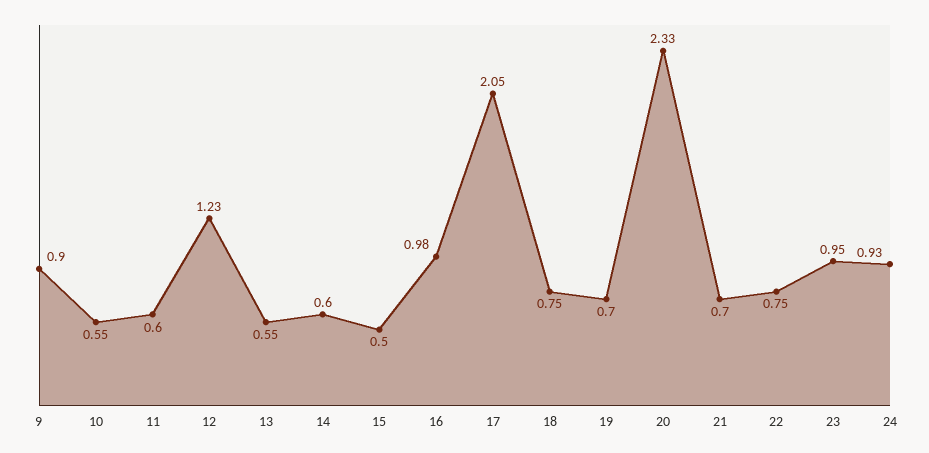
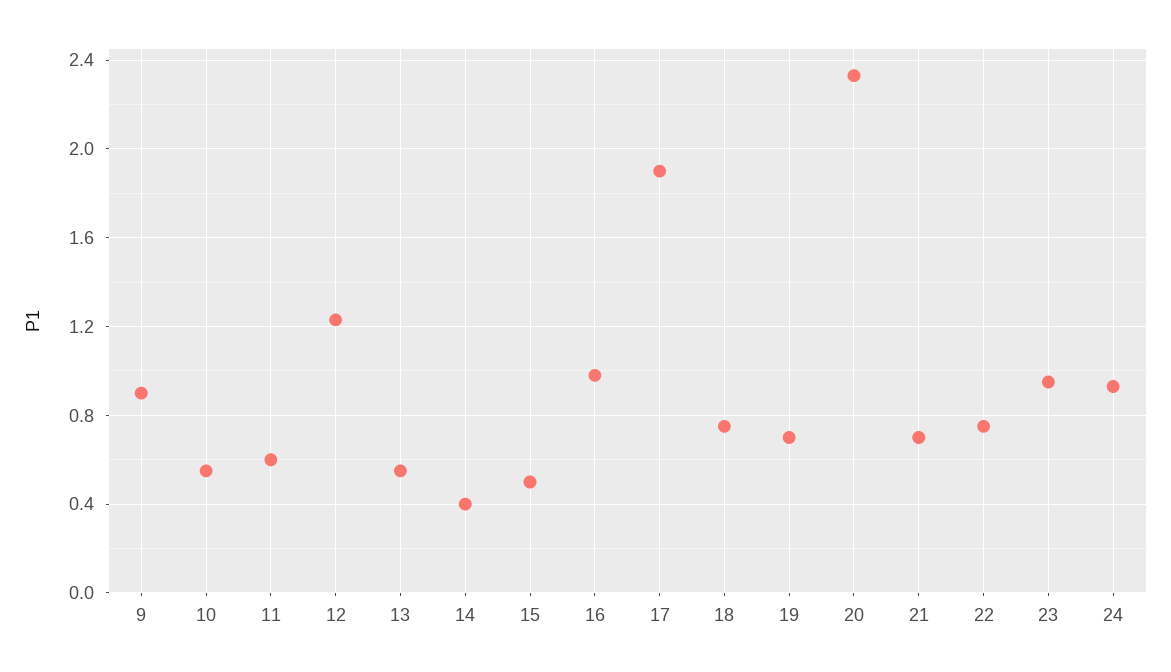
14: 0.6 -> 0.4
17: 2.05 -> 1.9

